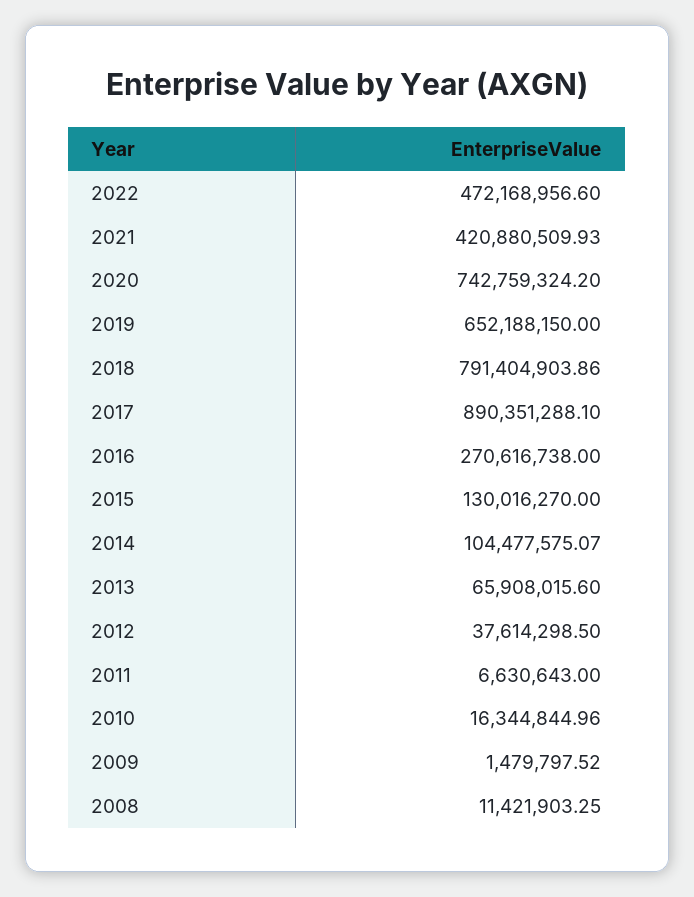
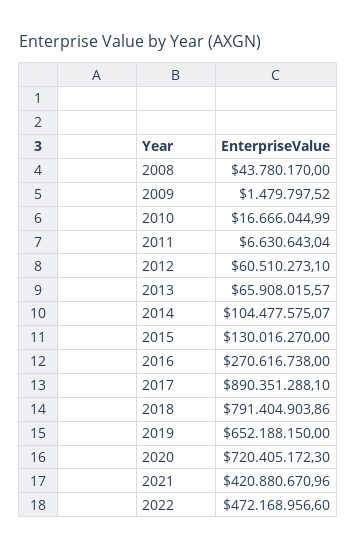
2021: 420880509.93 -> 420880670.96
2020: 742759324.2 -> 720405172.3
2013: 65908015.6 -> 65908015.57
2012: 37614298.5 -> 60510273.1
2011: 6630643 -> 6630643.04
2010: 16344844.96 -> 16666044.99
2008: 11421903.25 -> 43780170

